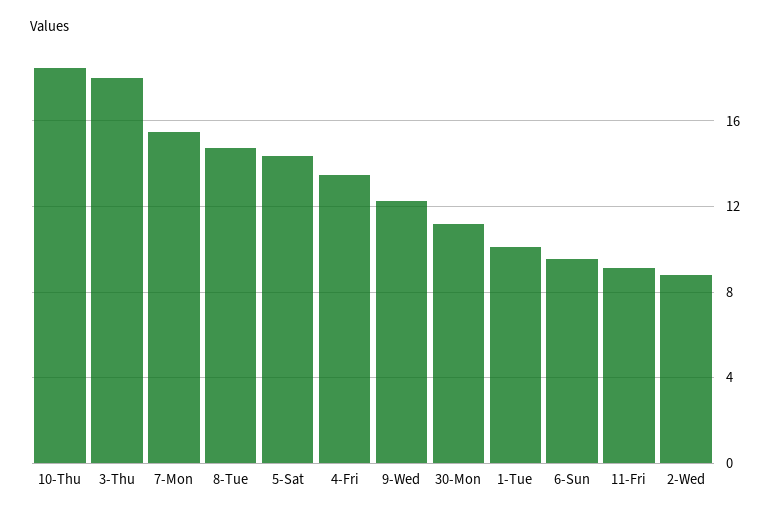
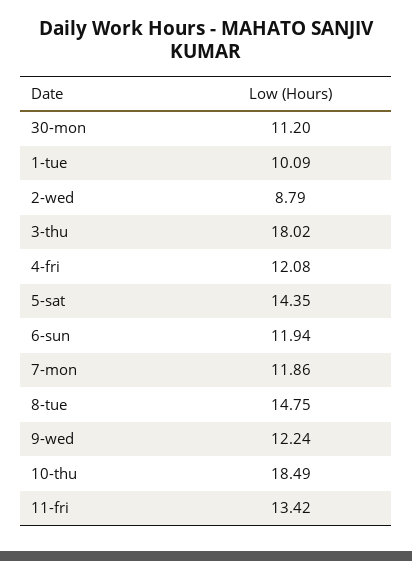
7-Mon: 15.5 -> 11.86
4-Fri: 13.5 -> 12.08
6-Sun: 9.5 -> 11.94
11-Fri: 9 -> 13.42

